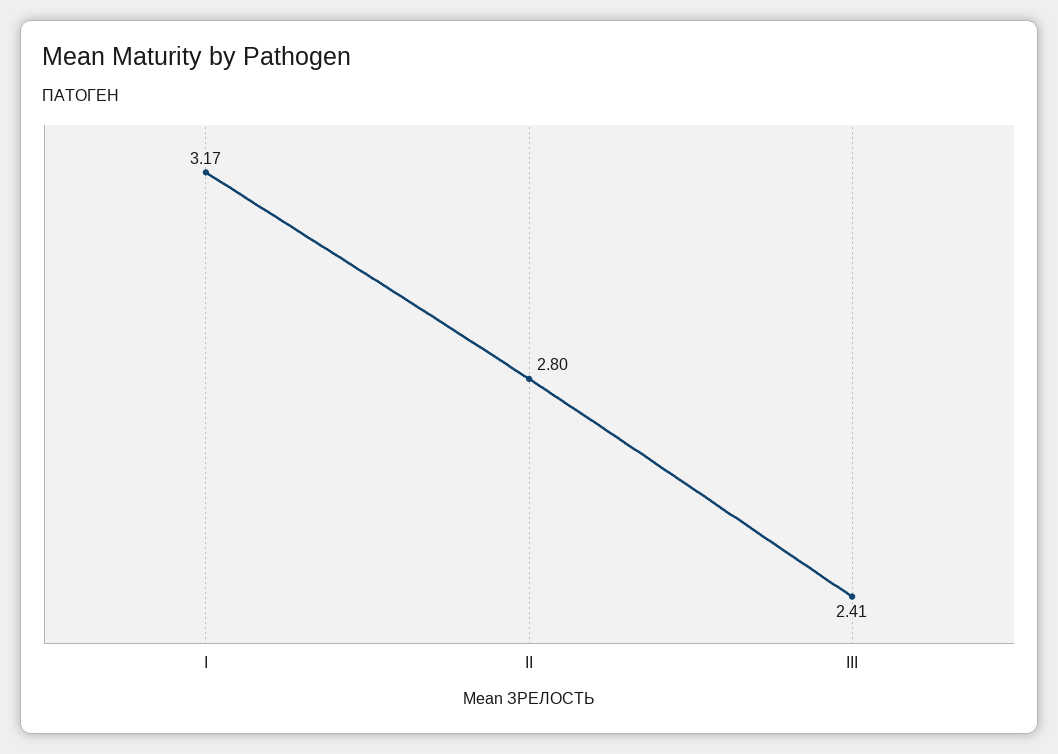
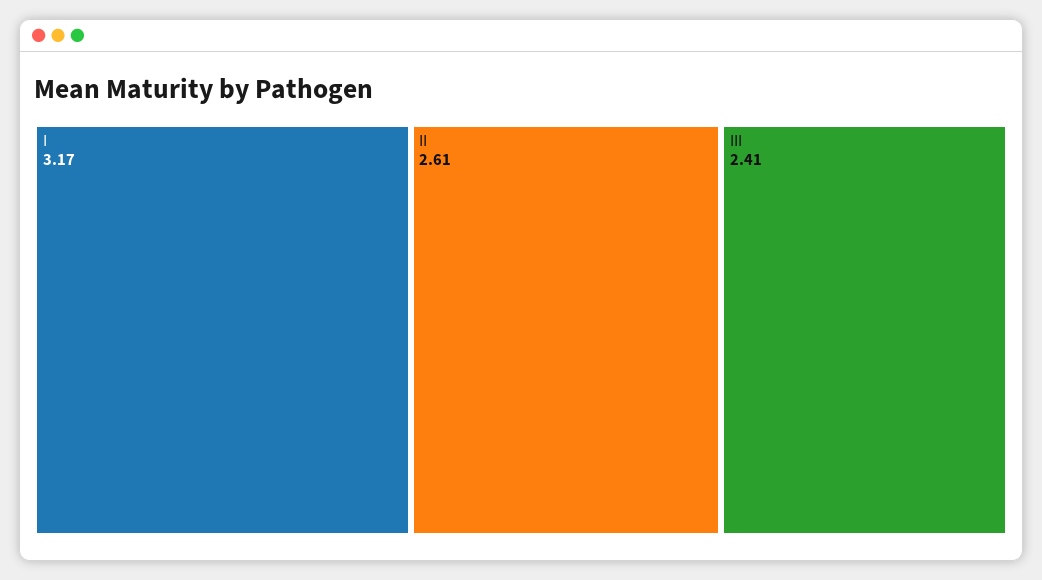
II: 2.8 -> 2.61

